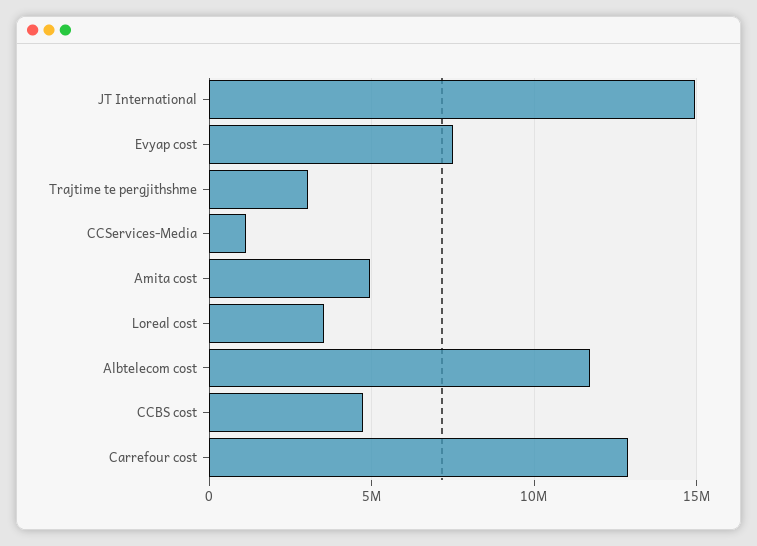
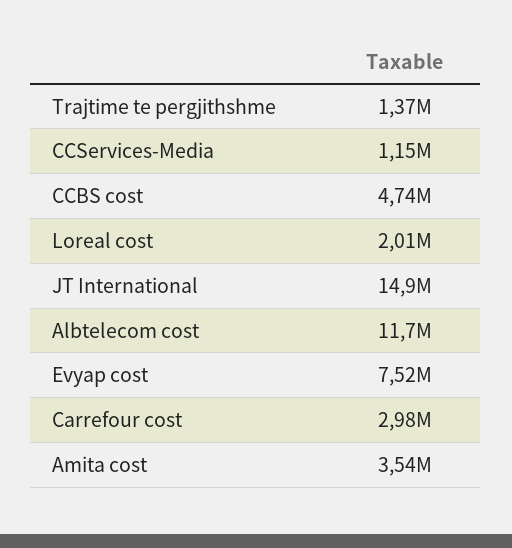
Trajtime te pergjithshme: 3000000 -> 1370000
Amita cost: 5000000 -> 3540000
Loreal cost: 3500000 -> 2010000
Carrefour cost: 13000000 -> 2980000

